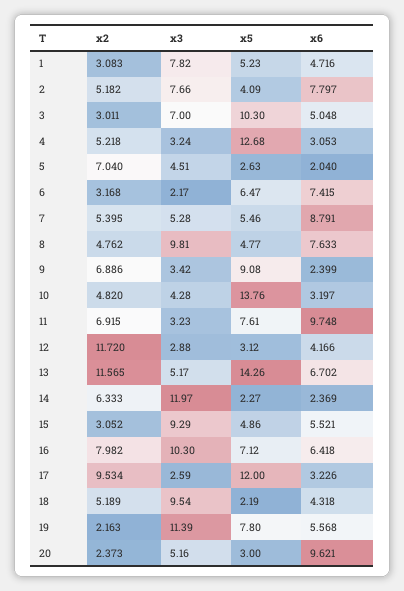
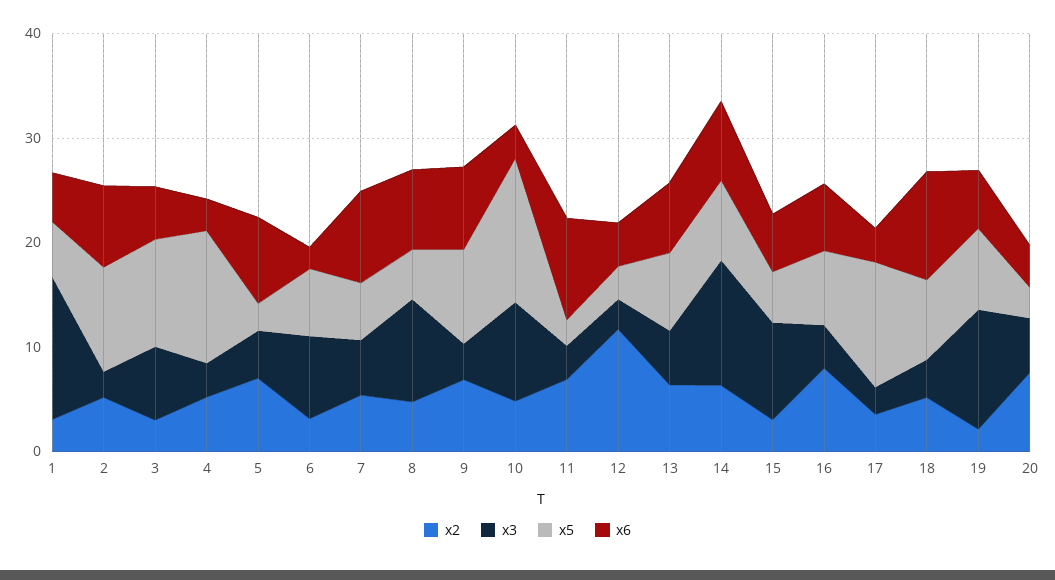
x3, 1: 7.82 -> 14
x3, 2: 7.66 -> 2
x5, 2: 4.09 -> 10
x6, 5: 2.04 -> 8
x3, 6: 2.17 -> 8
x6, 6: 7.415 -> 2
x6, 9: 2.399 -> 8
x3, 10: 4.28 -> 10
x5, 11: 7.61 -> 2
x2, 13: 11.565 -> 6
x5, 13: 14.26 -> 8
x5, 14: 2.27 -> 8
x6, 14: 2.369 -> 8
x3, 16: 10.3 -> 4
x2, 17: 9.534 -> 4
x3, 18: 9.54 -> 4
x5, 18: 2.19 -> 8
x6, 18: 4.318 -> 10
x2, 20: 2.373 -> 8
x6, 20: 9.621 -> 4

